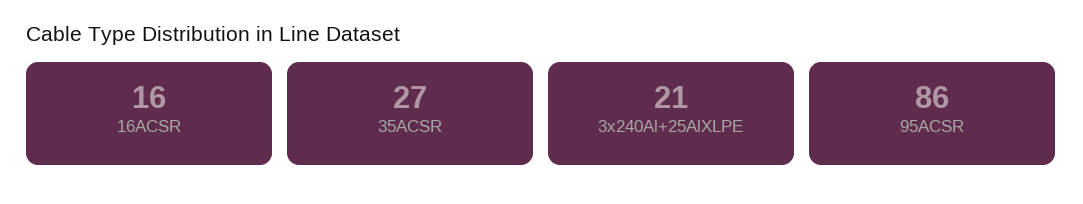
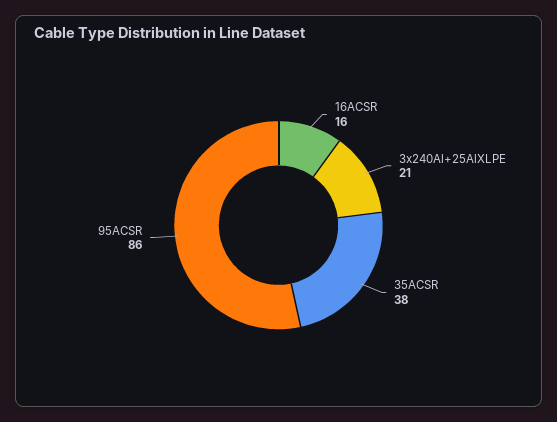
35ACSR: 27 -> 38

